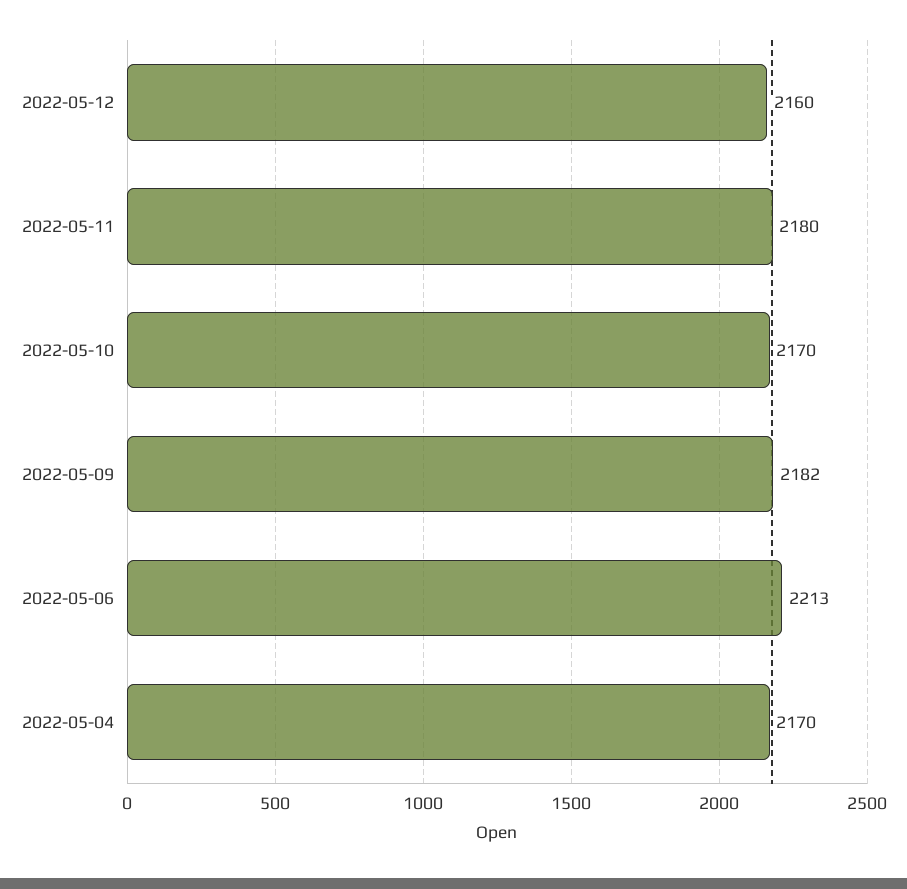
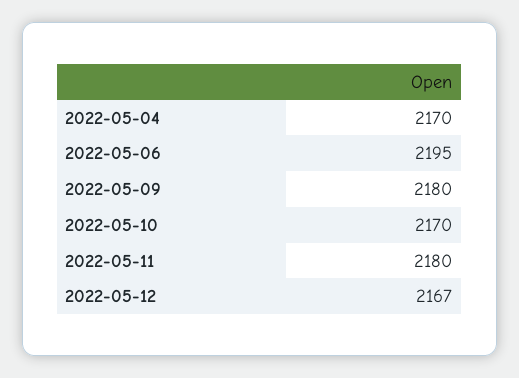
2022-05-12: 2160 -> 2167
2022-05-09: 2182 -> 2180
2022-05-06: 2213 -> 2195

